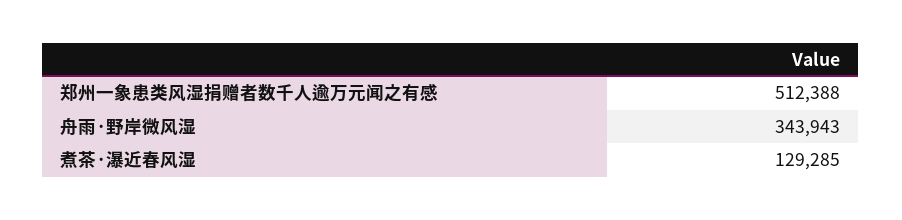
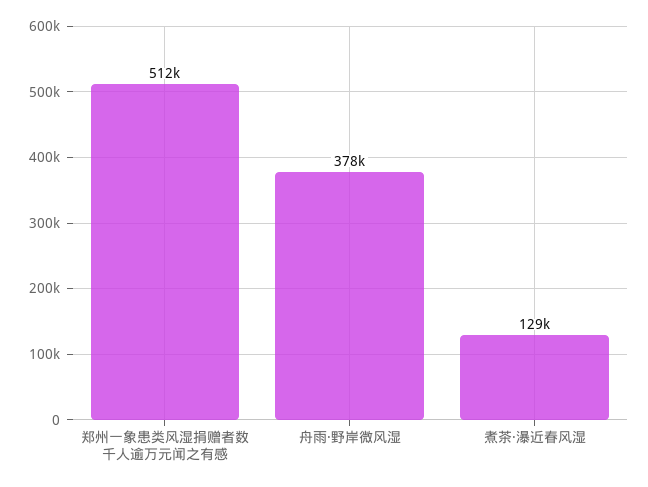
舟雨·野岸微风湿: 343943 -> 378000

